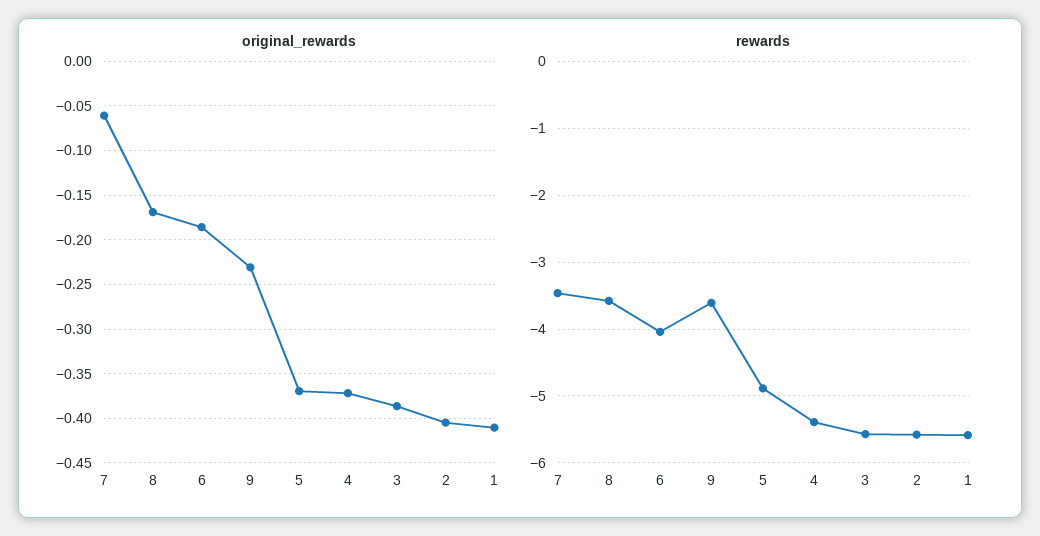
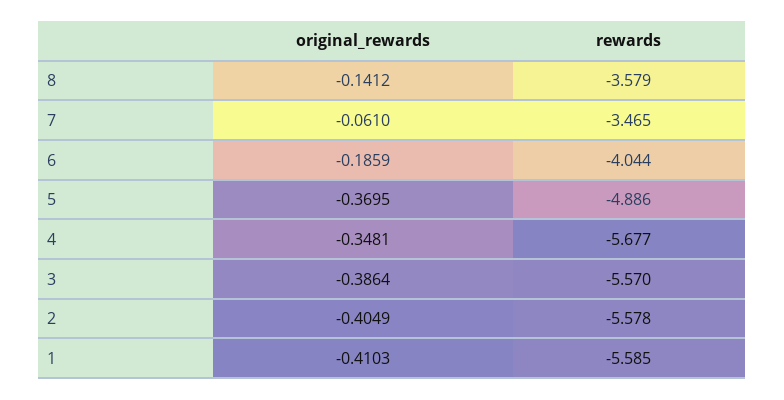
original_rewards, 8: -0.17 -> -0.1412
original_rewards, 9: -0.23 -> none
original_rewards, 4: -0.37 -> -0.3481
rewards, 9: -3.6 -> none
rewards, 4: -5.4 -> -5.677

